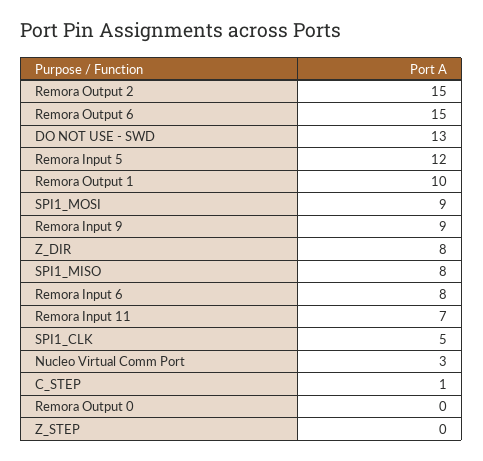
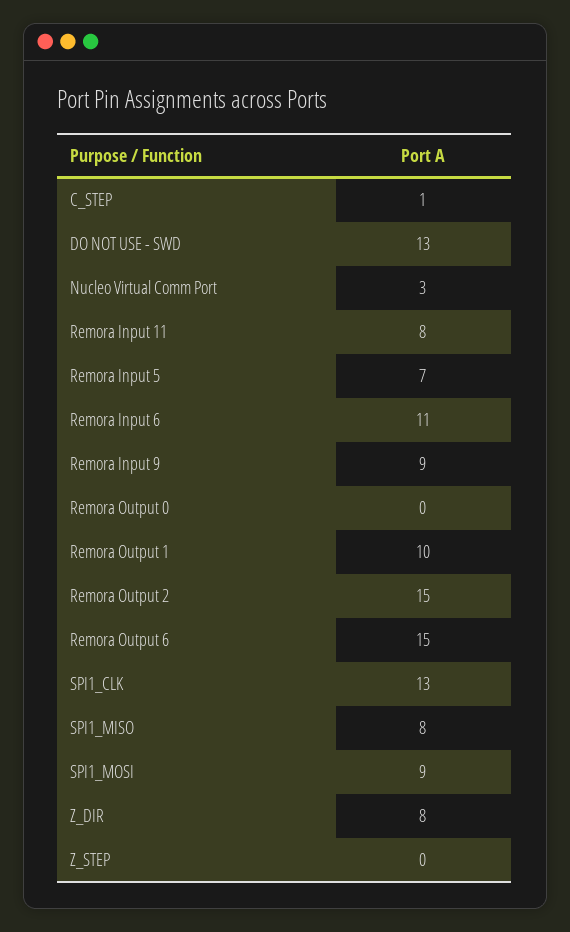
Remora Input 5: 12 -> 7
Remora Input 6: 8 -> 11
Remora Input 11: 7 -> 8
SPI1_CLK: 5 -> 13

